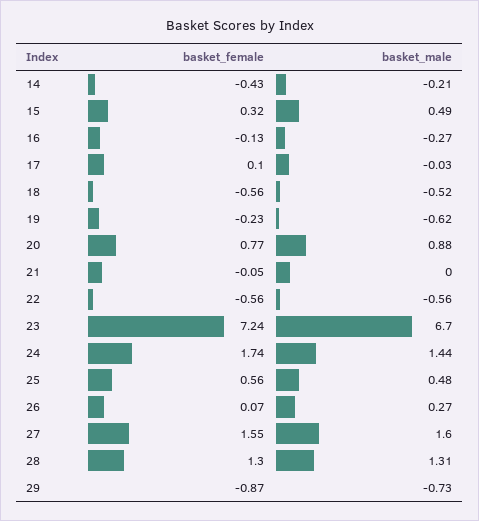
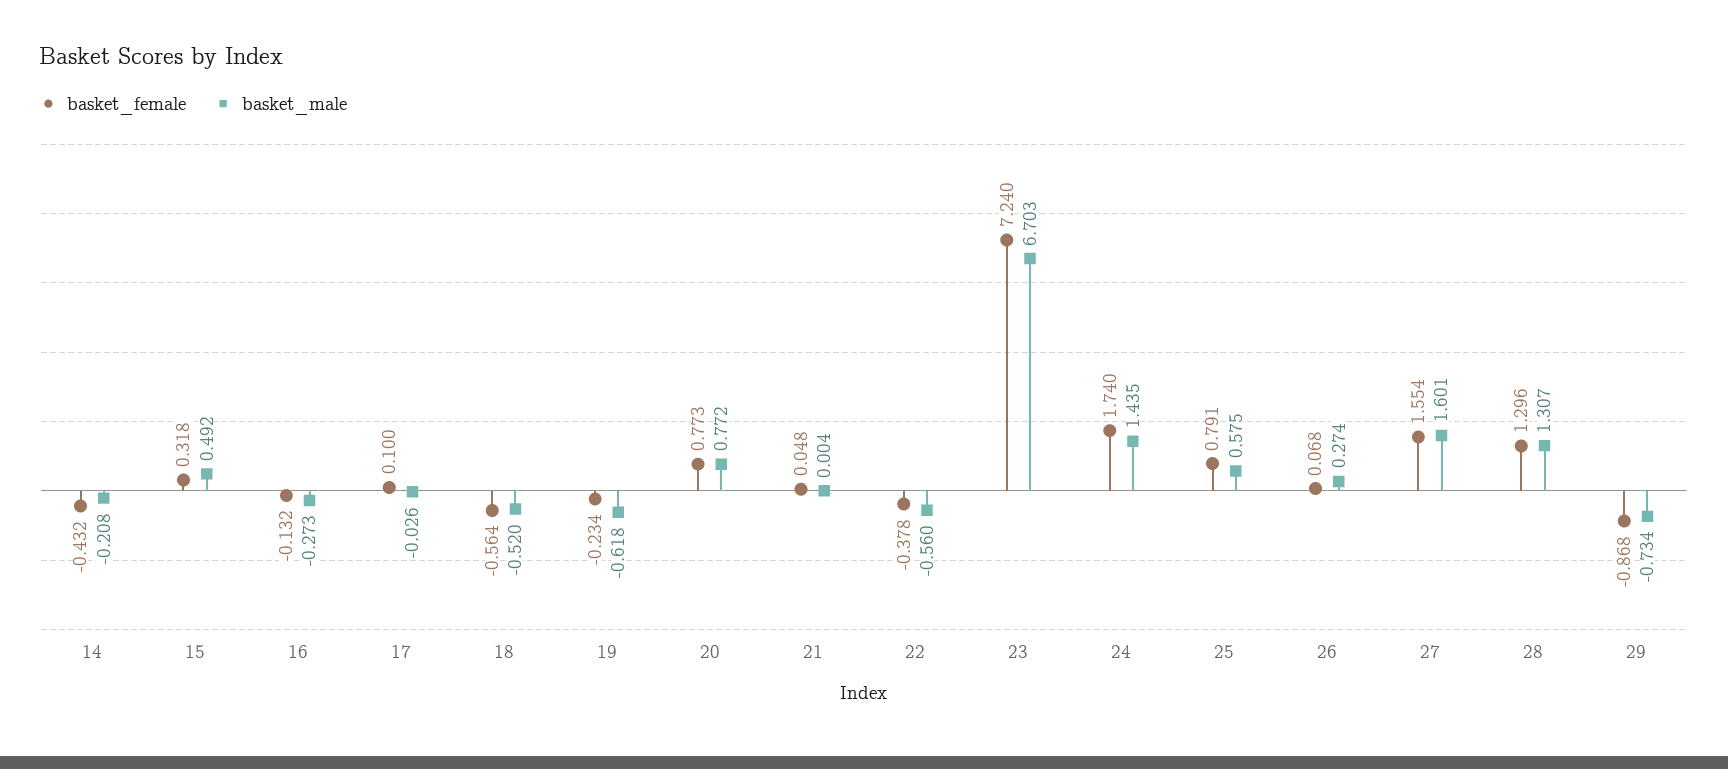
basket_male, 20: 0.88 -> 0.772
basket_female, 21: -0.05 -> 0.048
basket_female, 22: -0.56 -> -0.378
basket_female, 25: 0.56 -> 0.791
basket_male, 25: 0.48 -> 0.575

